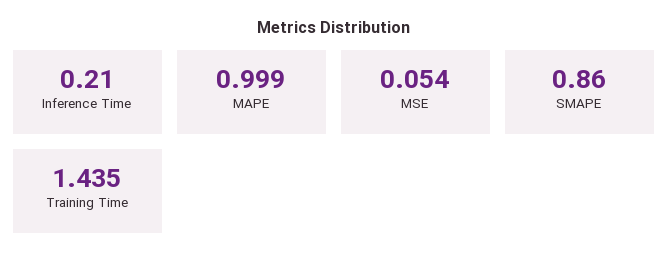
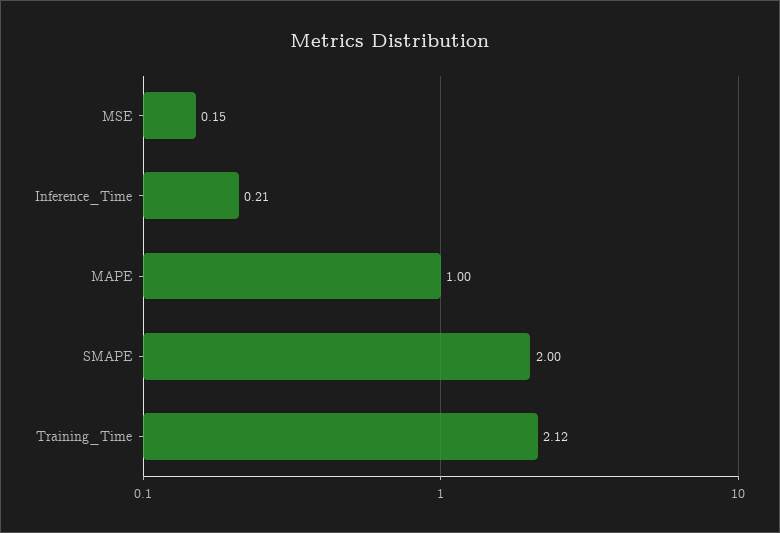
MSE: 0.054 -> 0.15
SMAPE: 0.86 -> 2
Training Time: 1.435 -> 2.12

